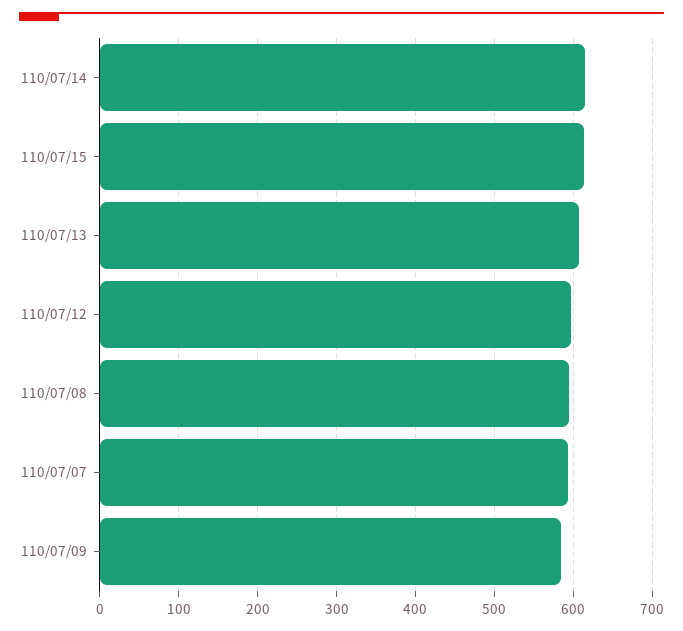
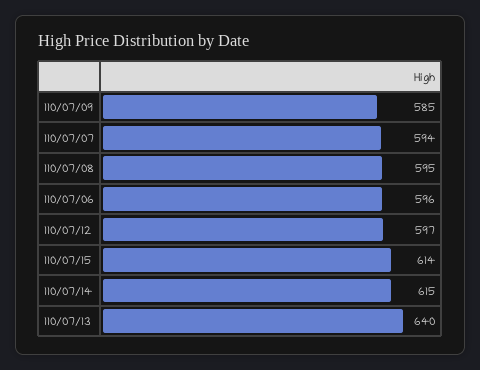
110/07/13: 610 -> 640
110/07/06: none -> 596

